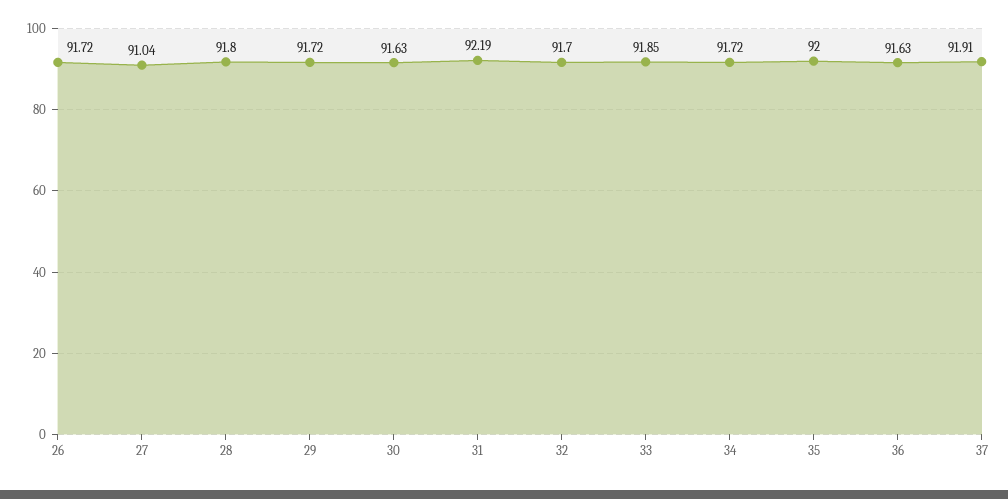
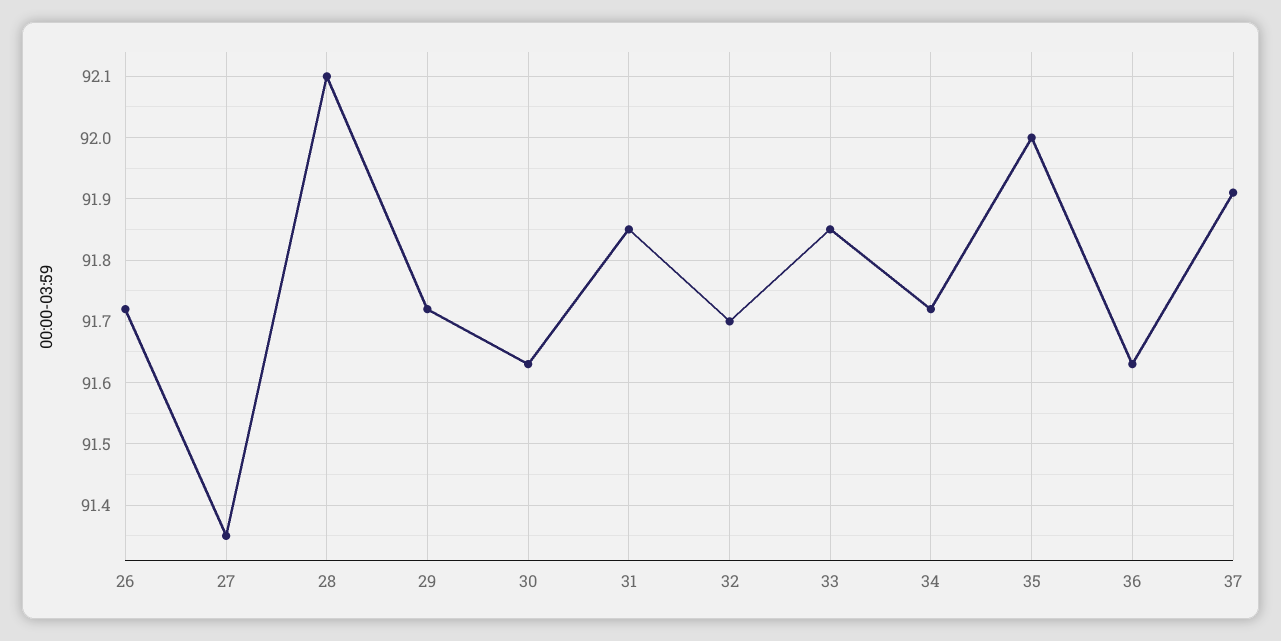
27: 91.04 -> 91.35
28: 91.8 -> 92.1
31: 92.19 -> 91.85

